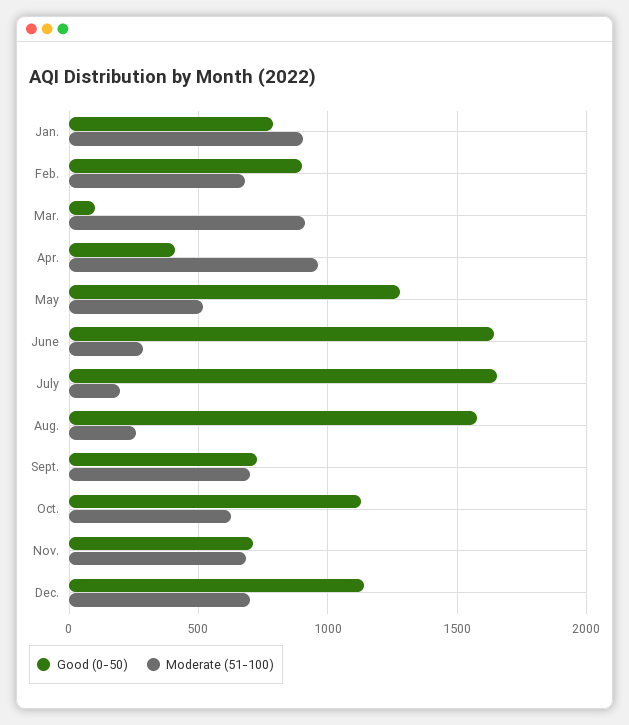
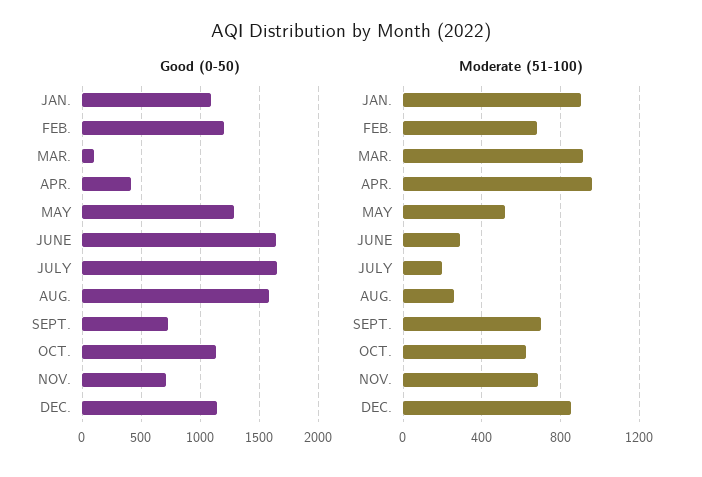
Good (0-50), Jan.: 800 -> 1100
Good (0-50), Feb.: 900 -> 1200
Moderate (51-100), Dec.: 700 -> 850

